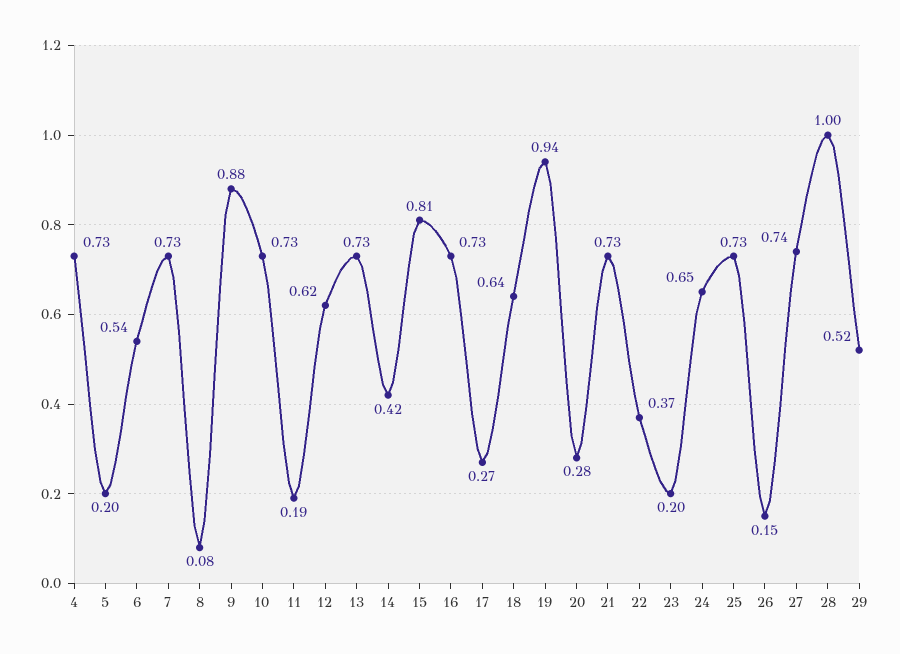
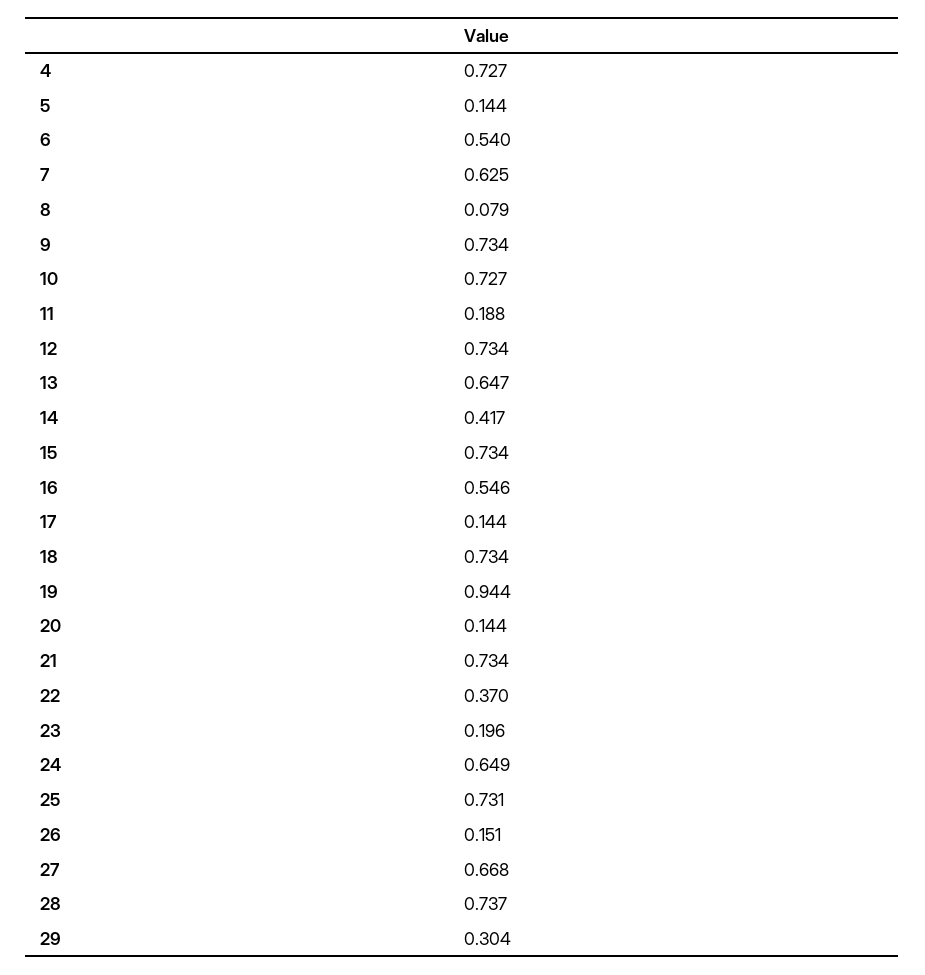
5: 0.2 -> 0.144
7: 0.73 -> 0.625
9: 0.88 -> 0.734
12: 0.62 -> 0.734
13: 0.73 -> 0.647
15: 0.81 -> 0.734
16: 0.73 -> 0.546
17: 0.27 -> 0.144
18: 0.64 -> 0.734
20: 0.28 -> 0.144
27: 0.74 -> 0.668
28: 1 -> 0.737
29: 0.52 -> 0.304

